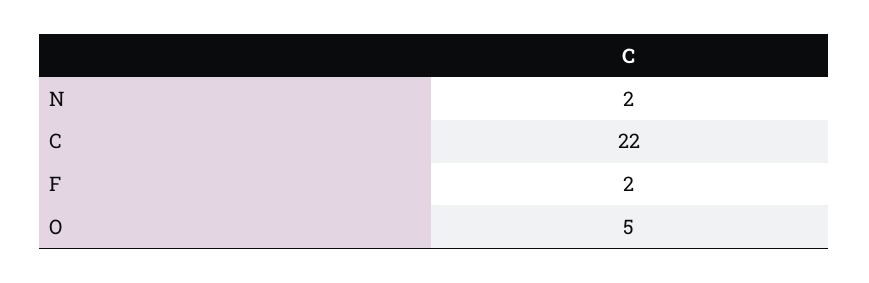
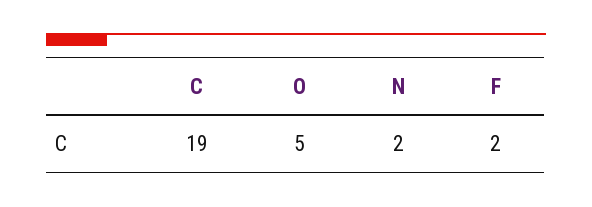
C: 22 -> 19

